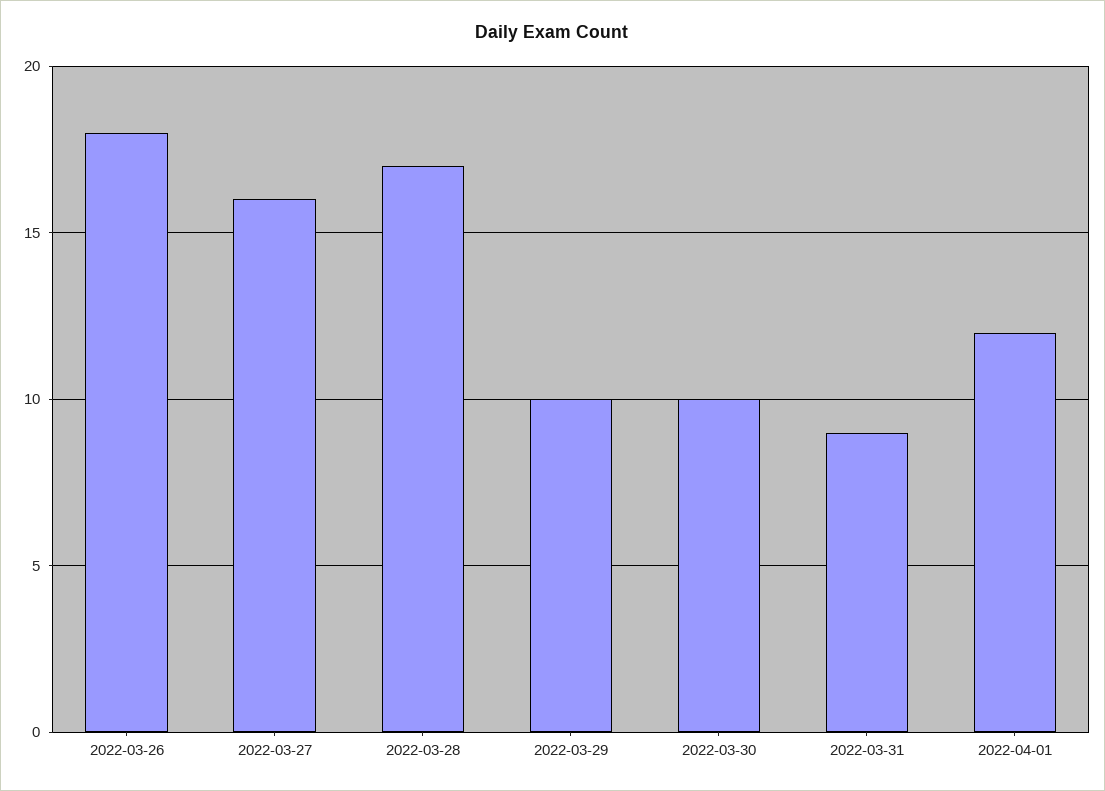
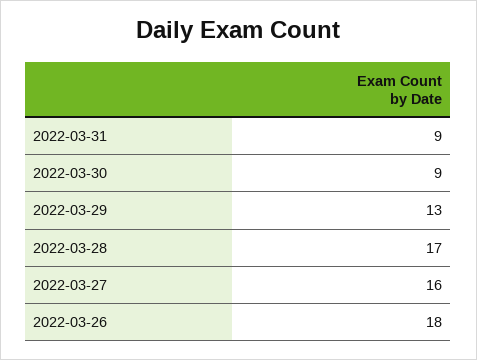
2022-03-29: 10 -> 13
2022-03-30: 10 -> 9
2022-04-01: 12 -> none

